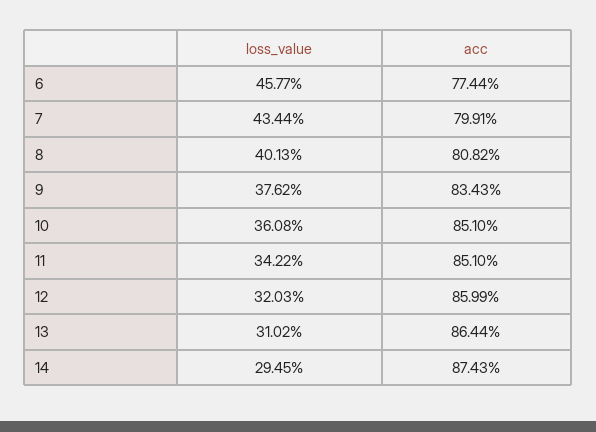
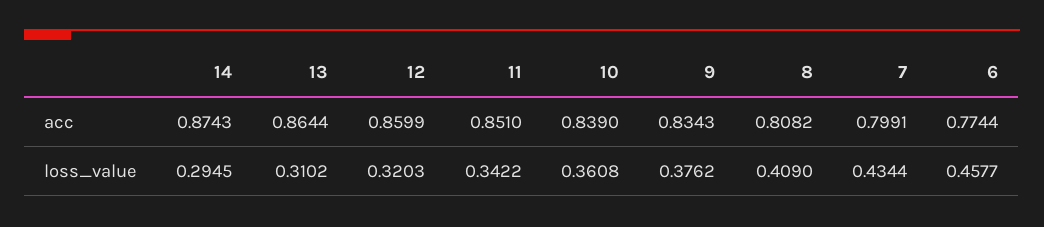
loss_value, 8: 0.4013 -> 0.409
acc, 10: 0.851 -> 0.839

